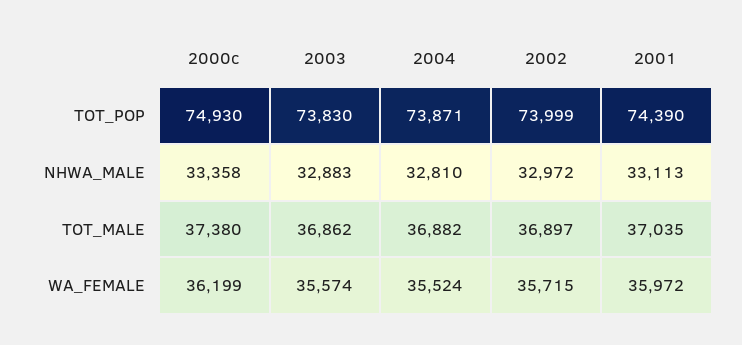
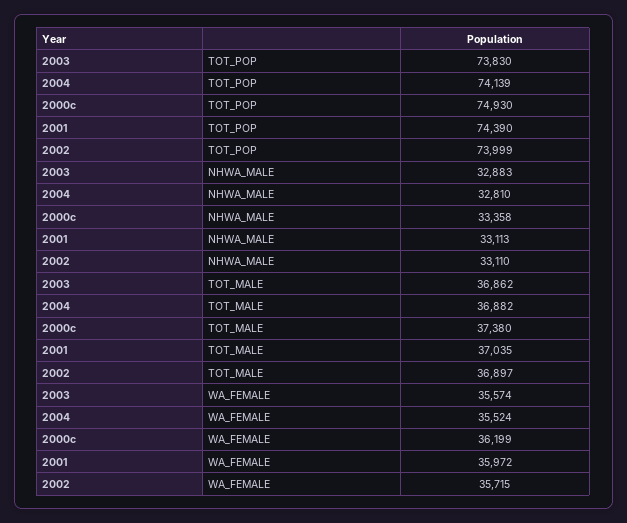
2004, TOT_POP: 73871 -> 74139
2002, NHWA_MALE: 32972 -> 33110

